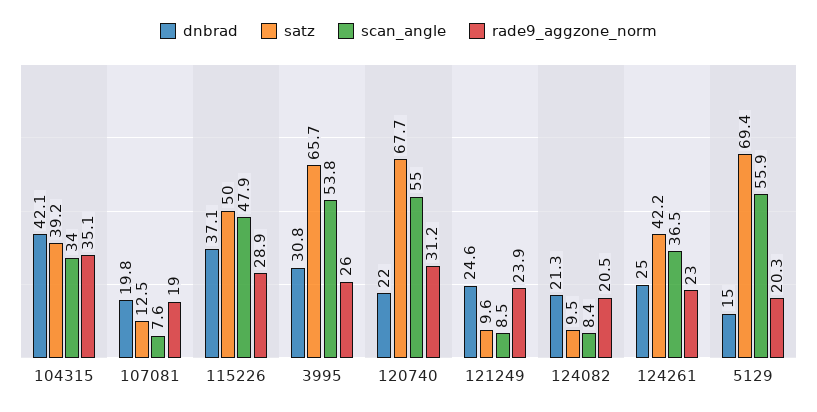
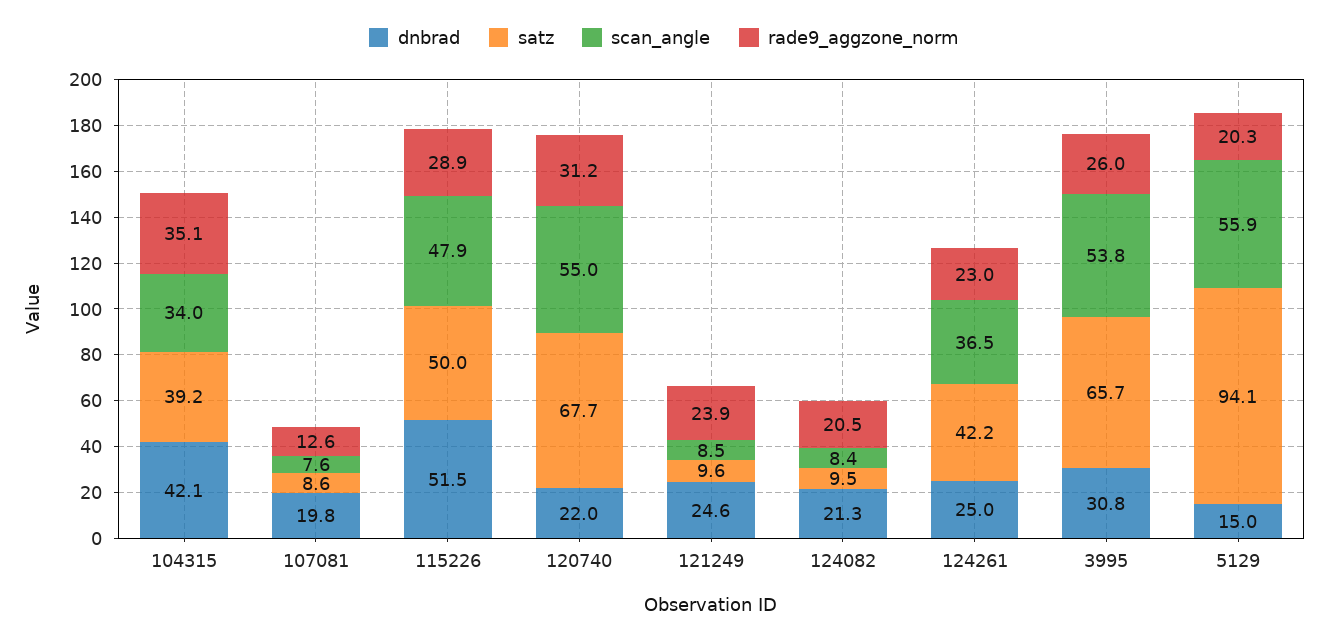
satz, 107081: 12.5 -> 8.6
rade9_aggzone_norm, 107081: 19 -> 12.6
dnbrad, 115226: 37.1 -> 51.5
satz, 5129: 69.4 -> 94.1

